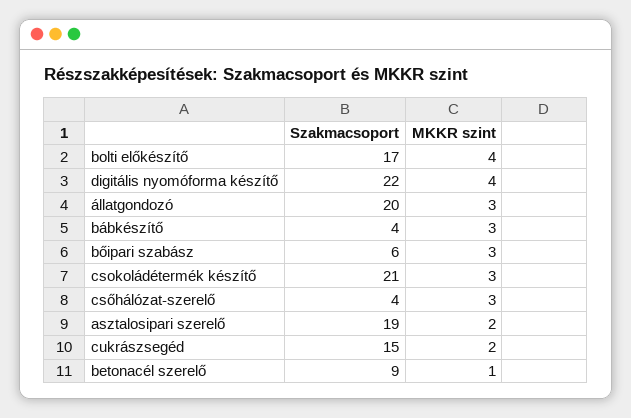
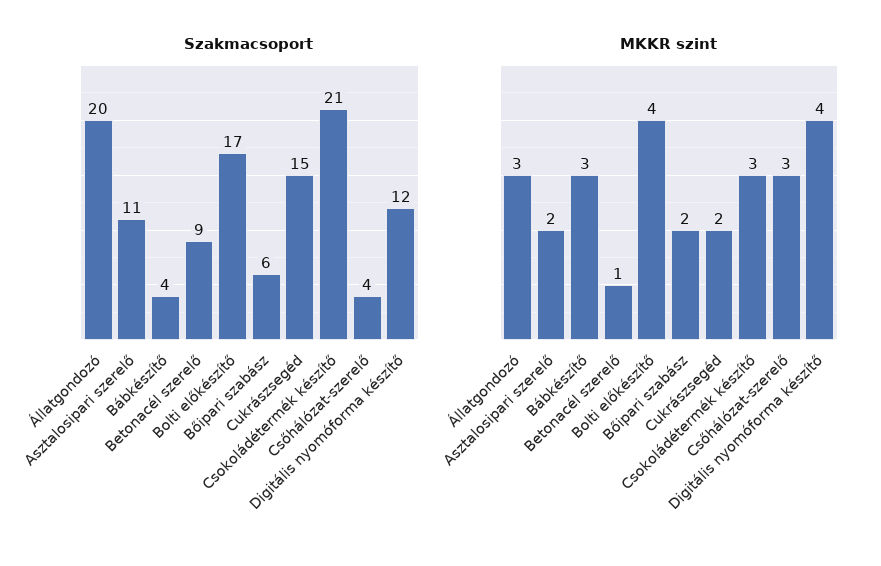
Szakmacsoport, digitális nyomóforma készítő: 22 -> 12
MKKR szint, bőipari szabász: 3 -> 2
Szakmacsoport, asztalosipari szerelő: 19 -> 11

